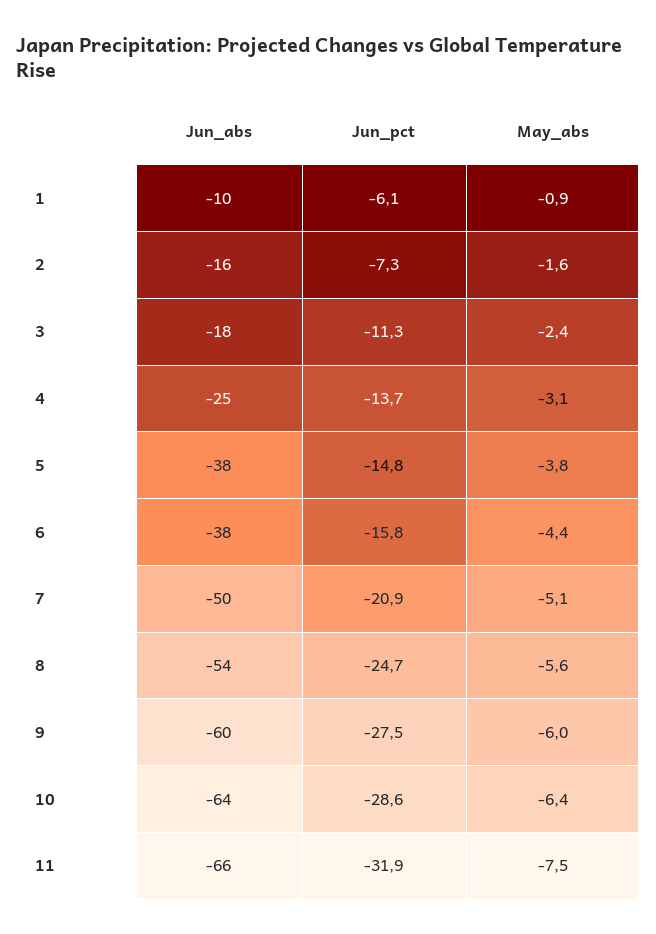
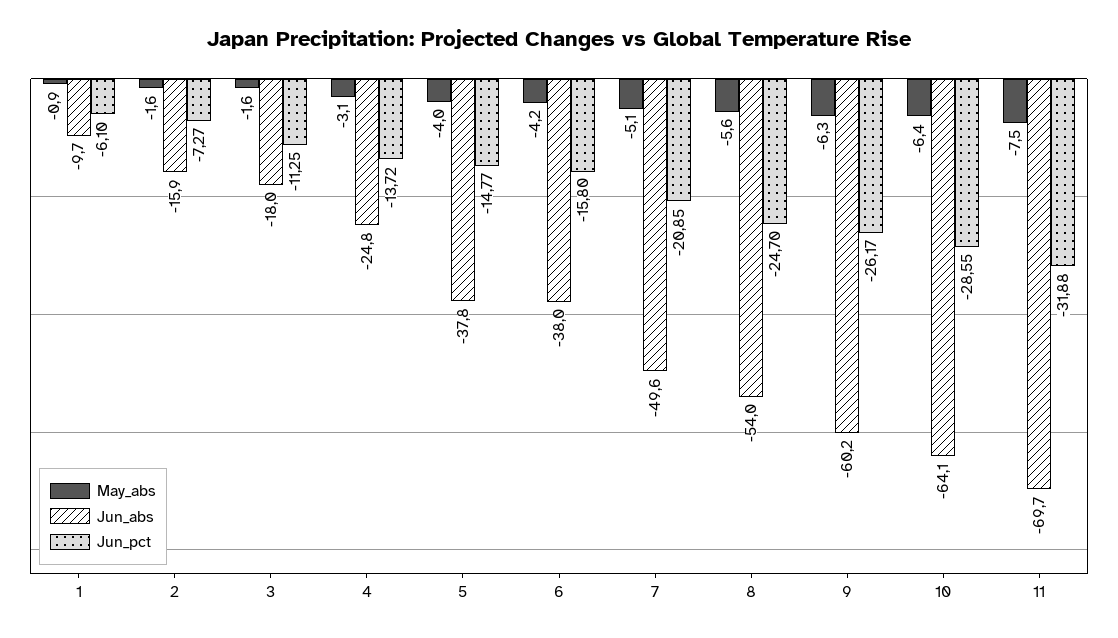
May_abs, 3: -2.4 -> -1.6
May_abs, 5: -3.8 -> -4
May_abs, 6: -4.4 -> -4.2
Jun_pct, 9: -27.5 -> -26.17
May_abs, 9: -6 -> -6.3
Jun_abs, 11: -66 -> -69.7

